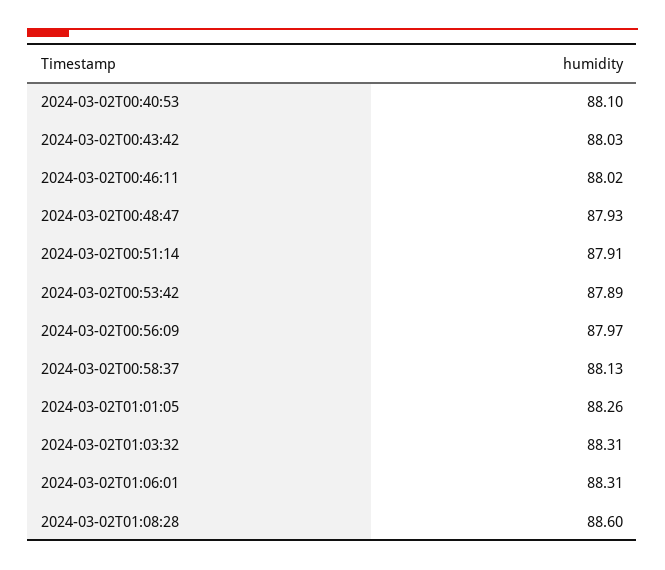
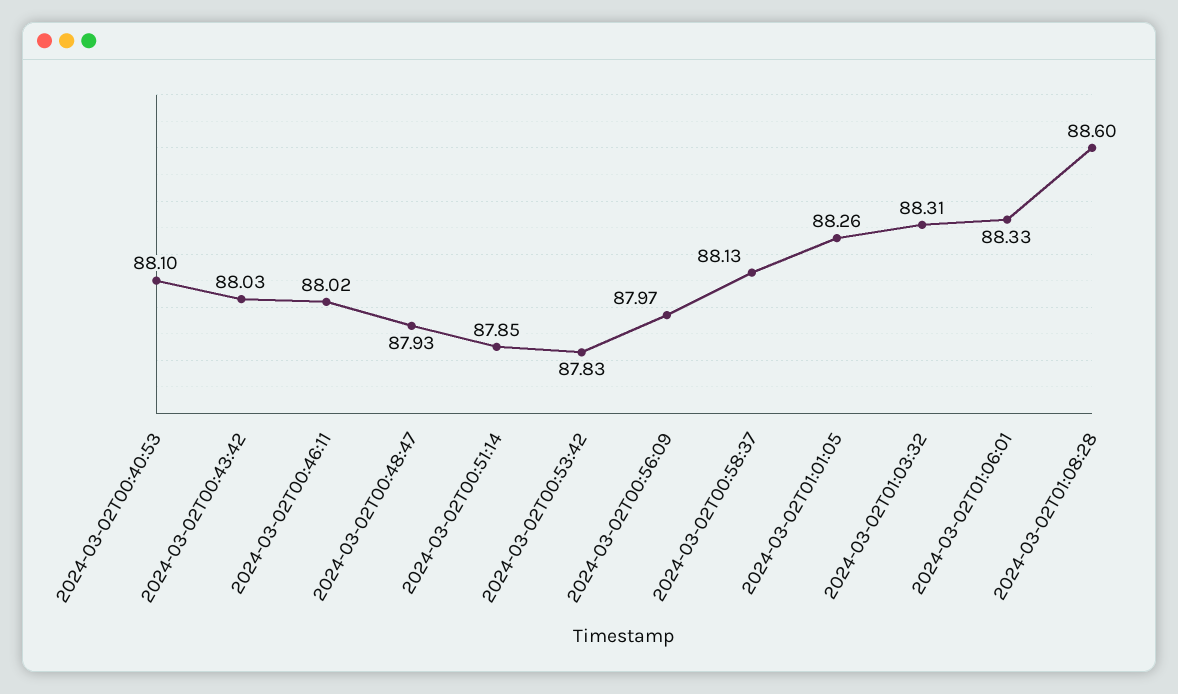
2024-03-02T00:51:14: 87.91 -> 87.85
2024-03-02T00:53:42: 87.89 -> 87.83
2024-03-02T01:06:01: 88.31 -> 88.33

